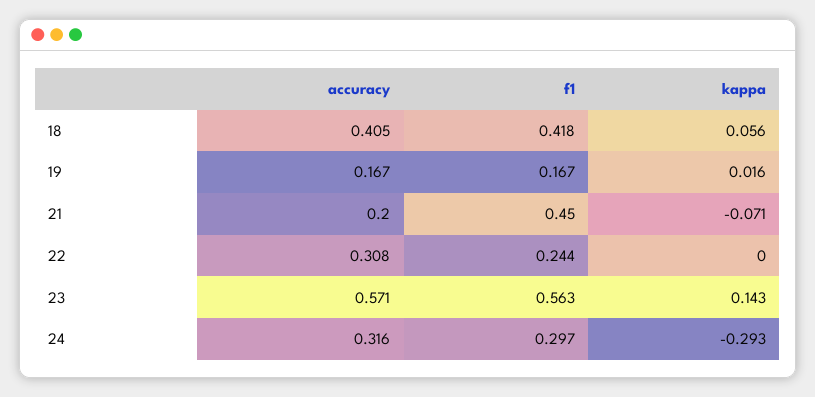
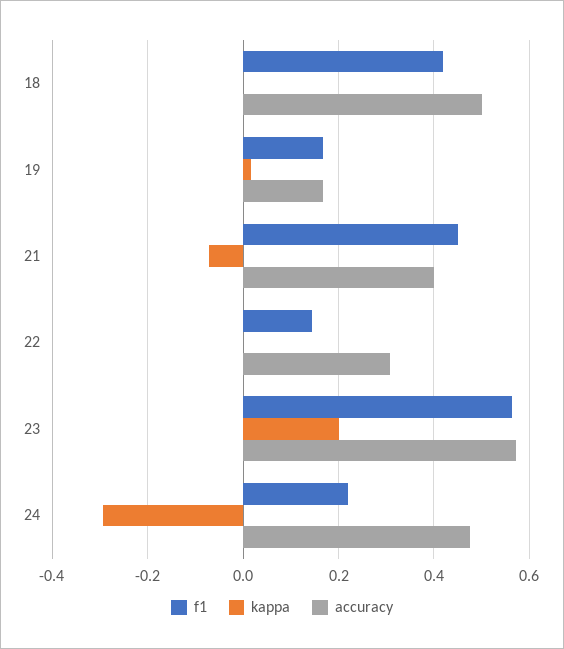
accuracy, 18: 0.405 -> 0.5
kappa, 18: 0.056 -> 0
accuracy, 21: 0.2 -> 0.4
f1, 22: 0.244 -> 0.14
kappa, 23: 0.143 -> 0.2
accuracy, 24: 0.316 -> 0.48
f1, 24: 0.297 -> 0.22

